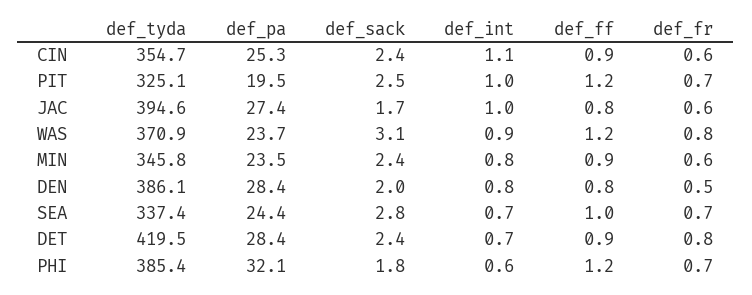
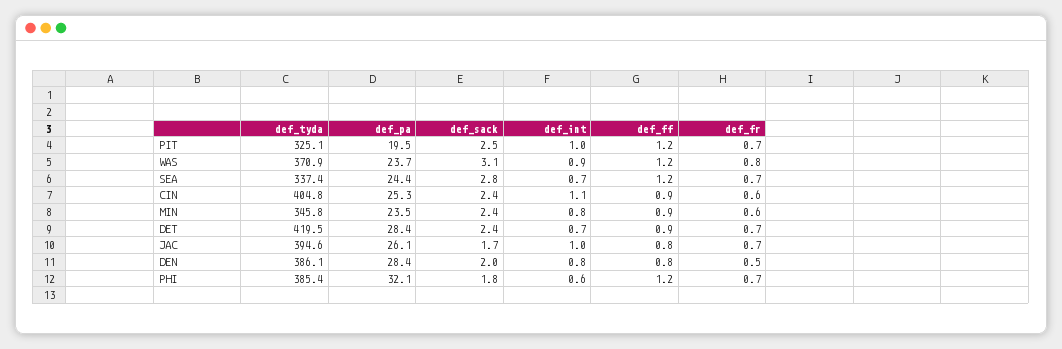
def_tyda, CIN: 354.7 -> 404.8
def_pa, JAC: 27.4 -> 26.1
def_fr, JAC: 0.6 -> 0.7
def_ff, SEA: 1 -> 1.2
def_fr, DET: 0.8 -> 0.7

